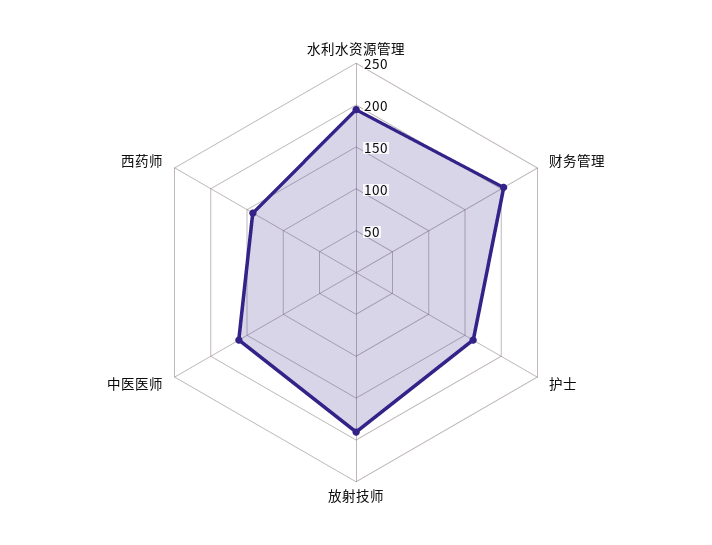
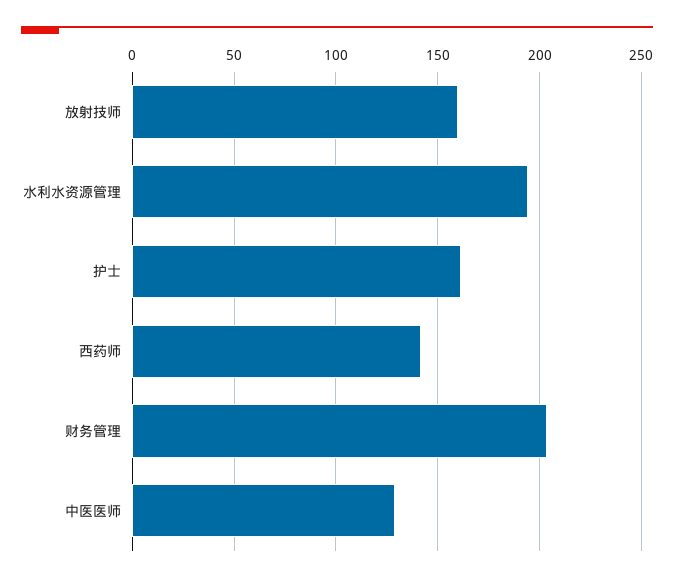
放射技师: 190 -> 160
中医医师: 160 -> 130

